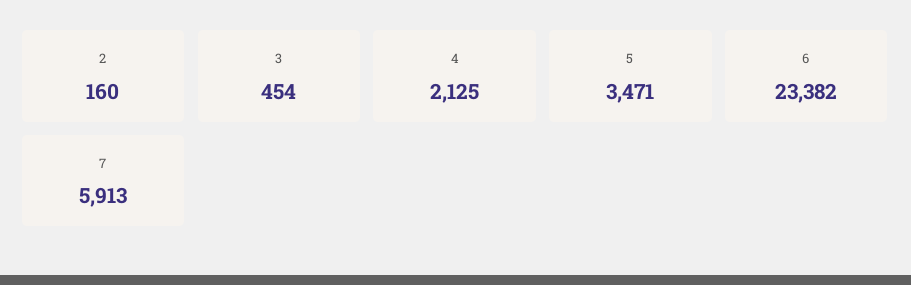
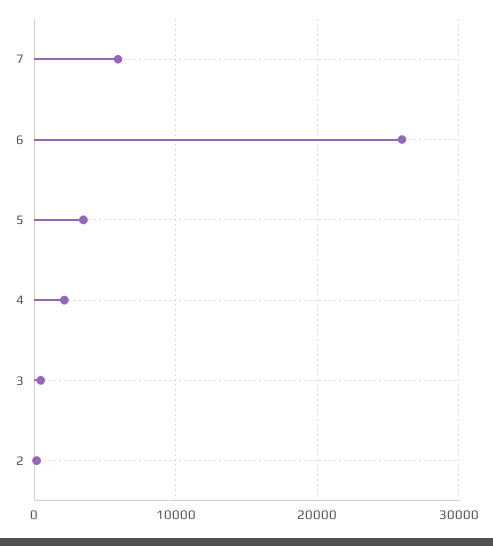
6: 23382 -> 26000

